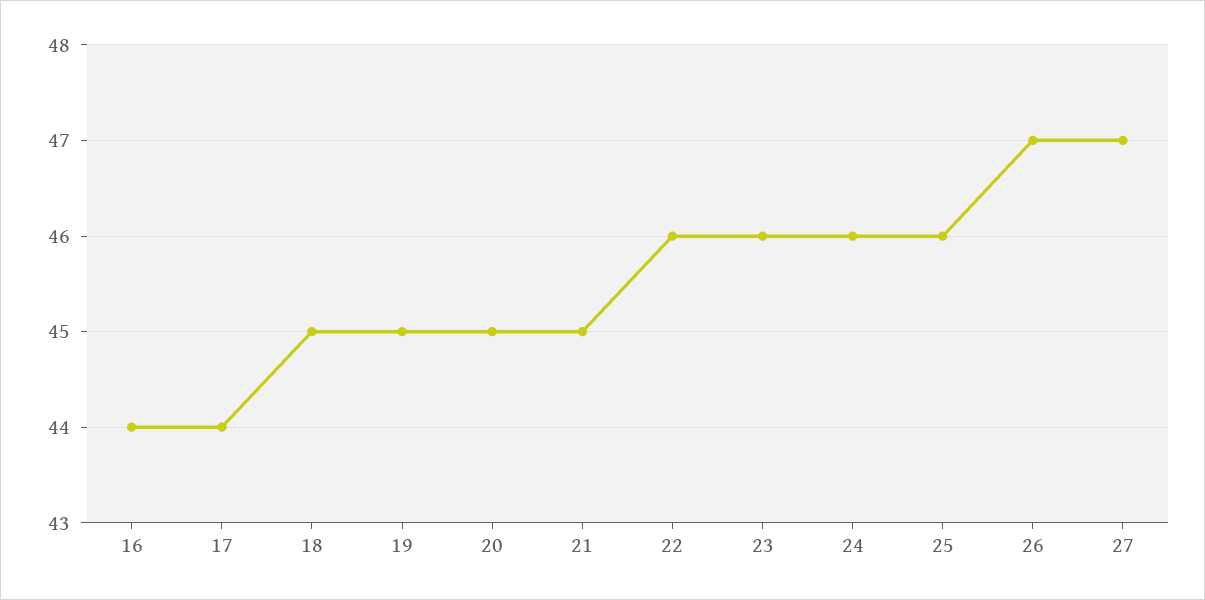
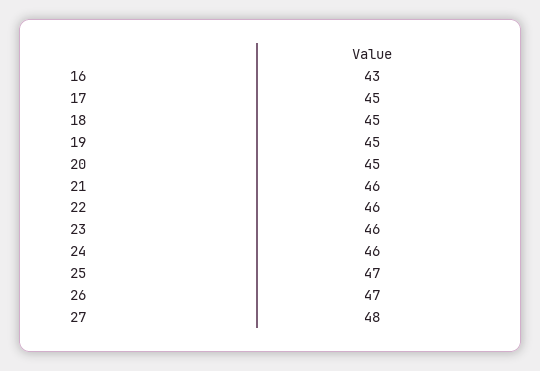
16: 44 -> 43
17: 44 -> 45
21: 45 -> 46
25: 46 -> 47
27: 47 -> 48

